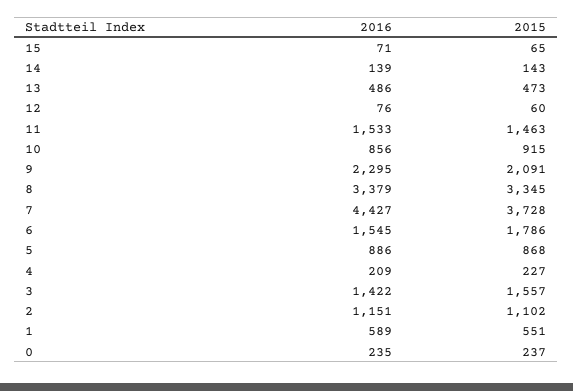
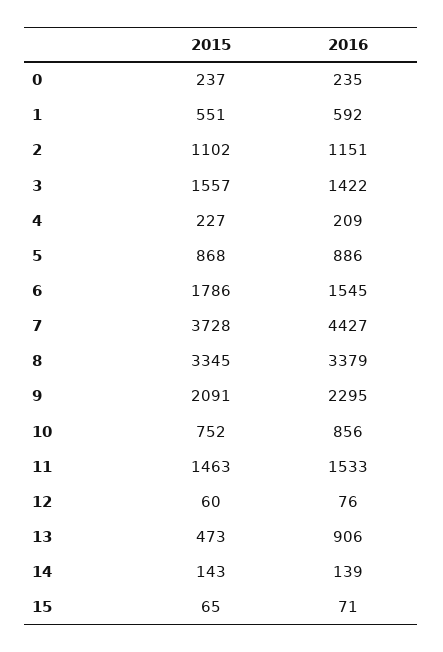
2016, 13: 486 -> 906
2015, 10: 915 -> 752
2016, 1: 589 -> 592

